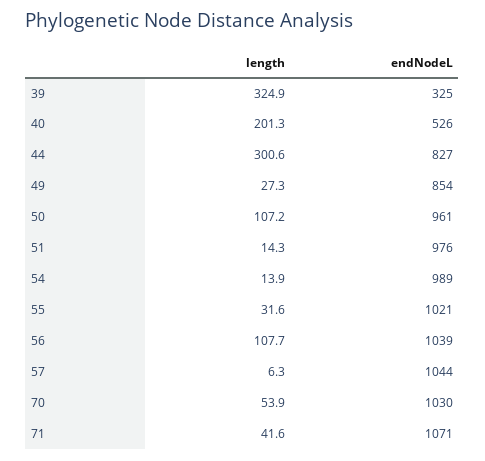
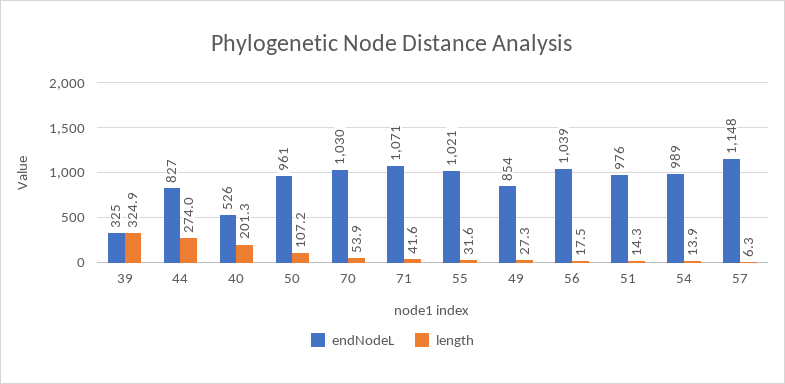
length, 44: 300.6 -> 274
length, 56: 107.7 -> 17.5
endNodeL, 57: 1044 -> 1148

